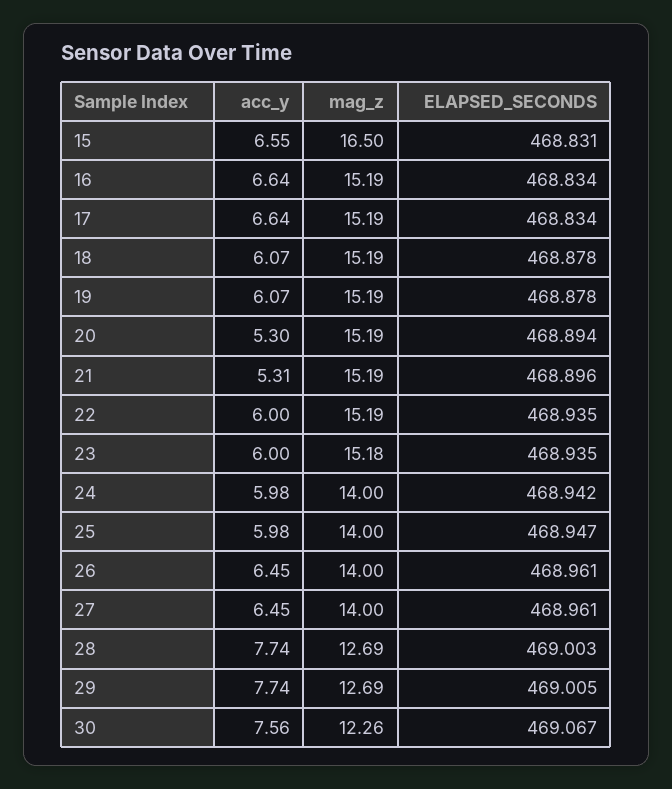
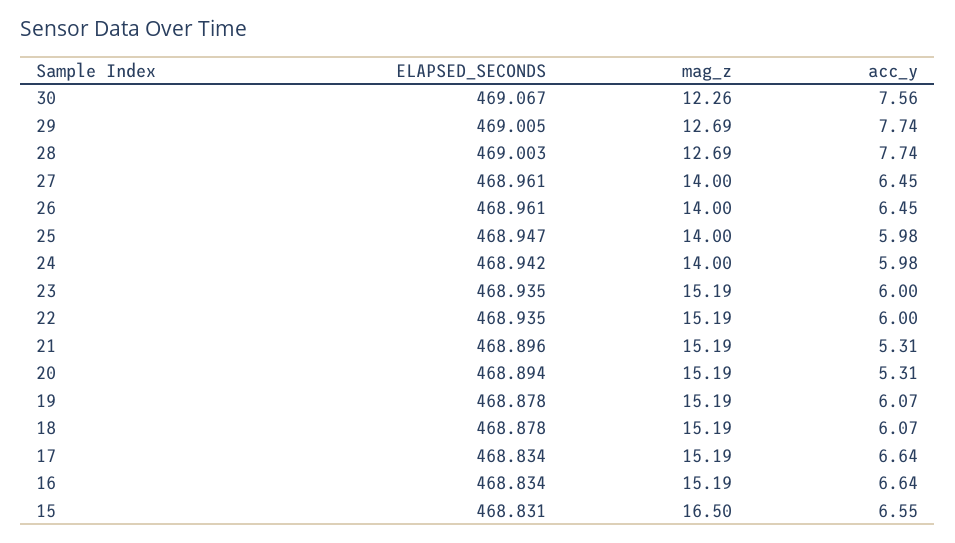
acc_y, 20: 5.3 -> 5.31
mag_z, 23: 15.18 -> 15.19

